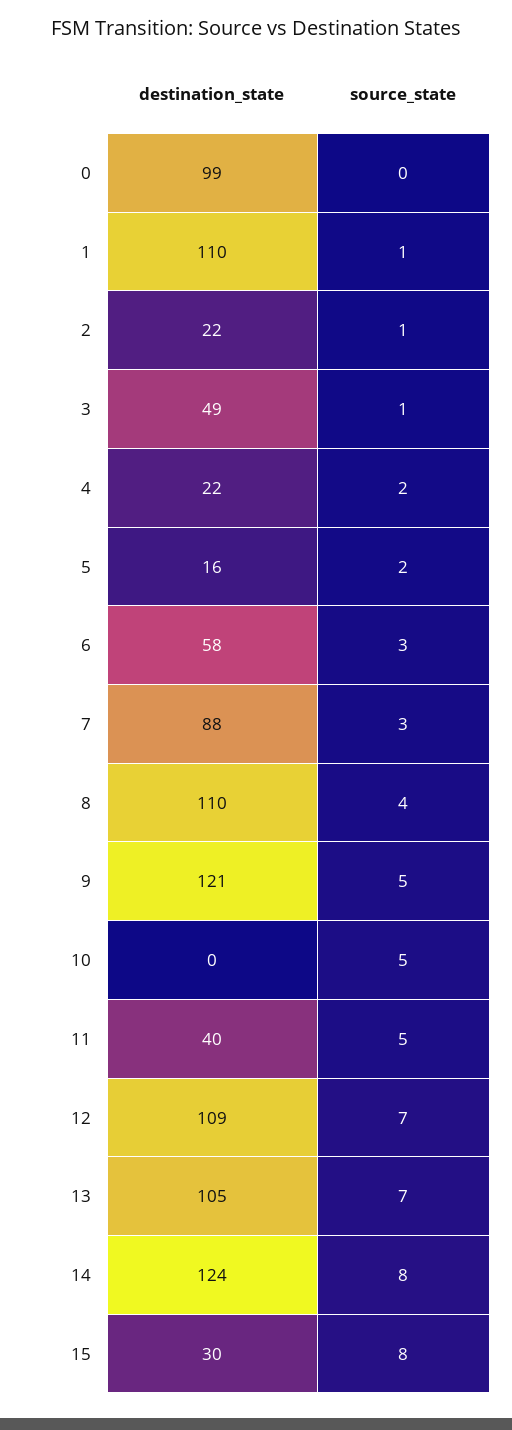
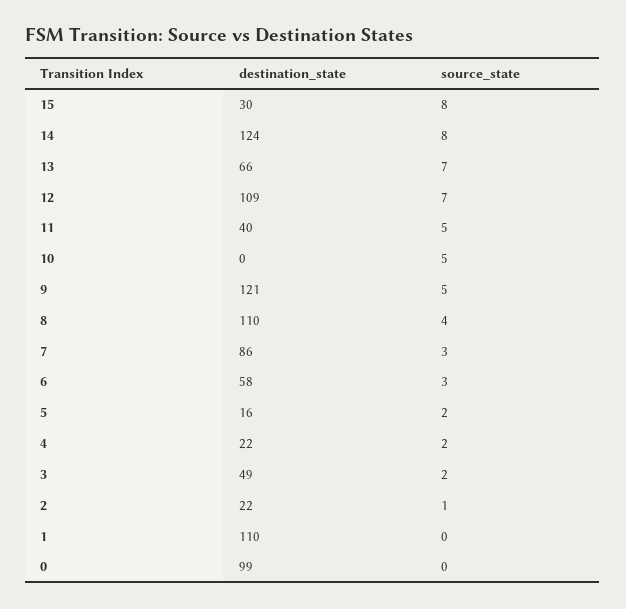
source_state, 1: 1 -> 0
source_state, 3: 1 -> 2
destination_state, 7: 88 -> 86
destination_state, 13: 105 -> 66

